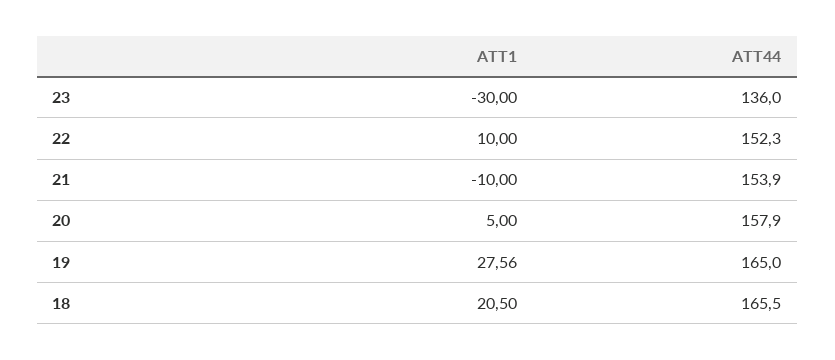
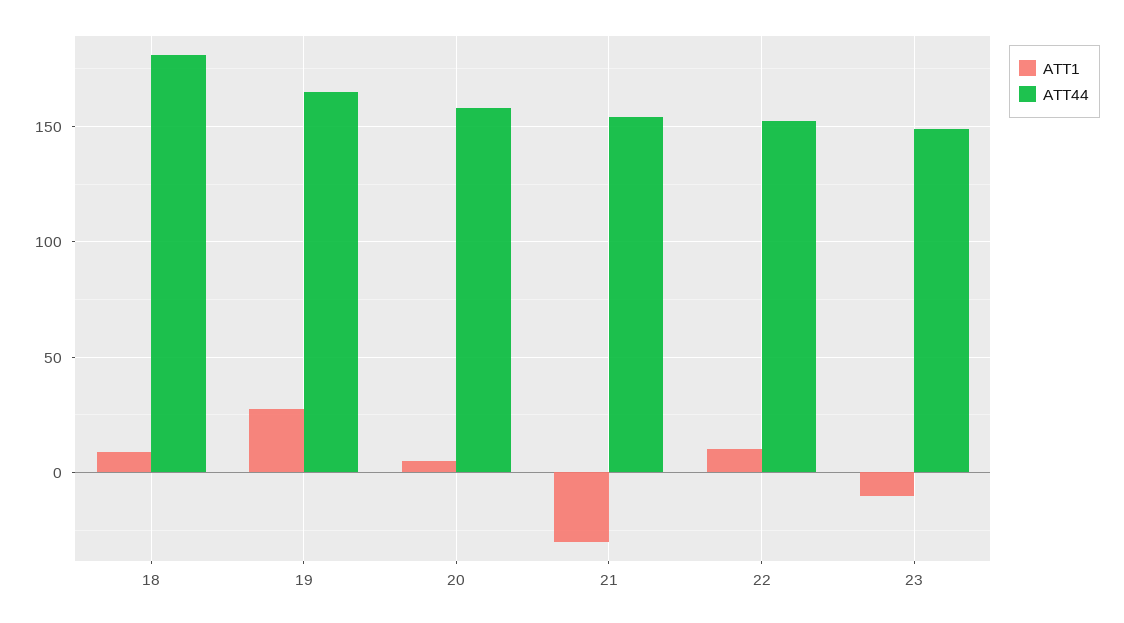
ATT1, 23: -30 -> -10
ATT44, 23: 136 -> 150
ATT1, 21: -10 -> -30
ATT1, 18: 20.5 -> 10
ATT44, 18: 165.5 -> 180

